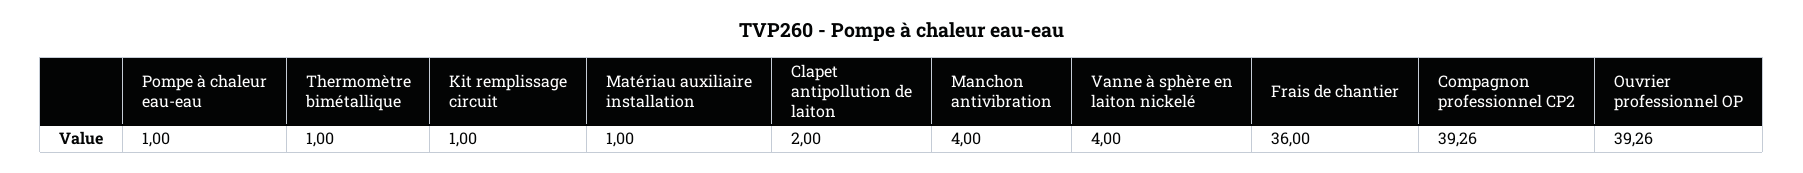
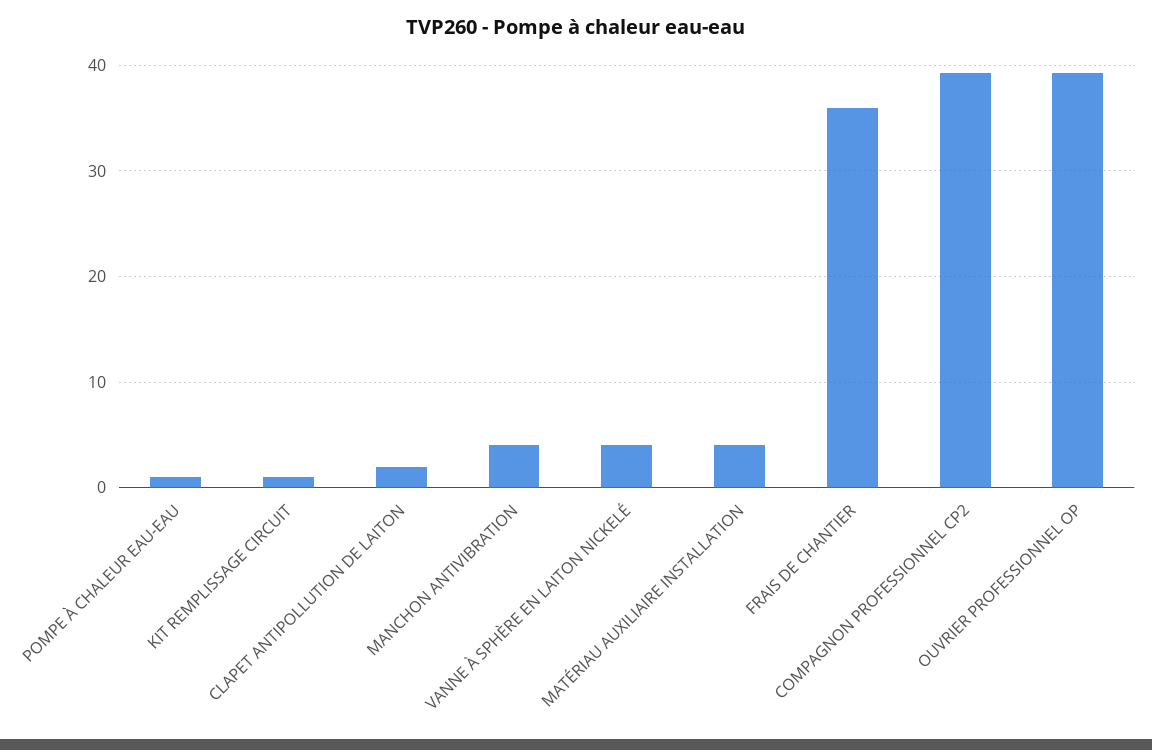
Thermomètre bimétallique: 1 -> none
Matériau auxiliaire installation: 1 -> 4

